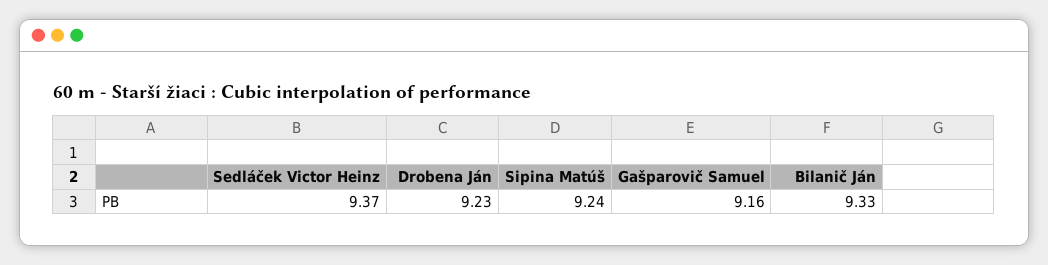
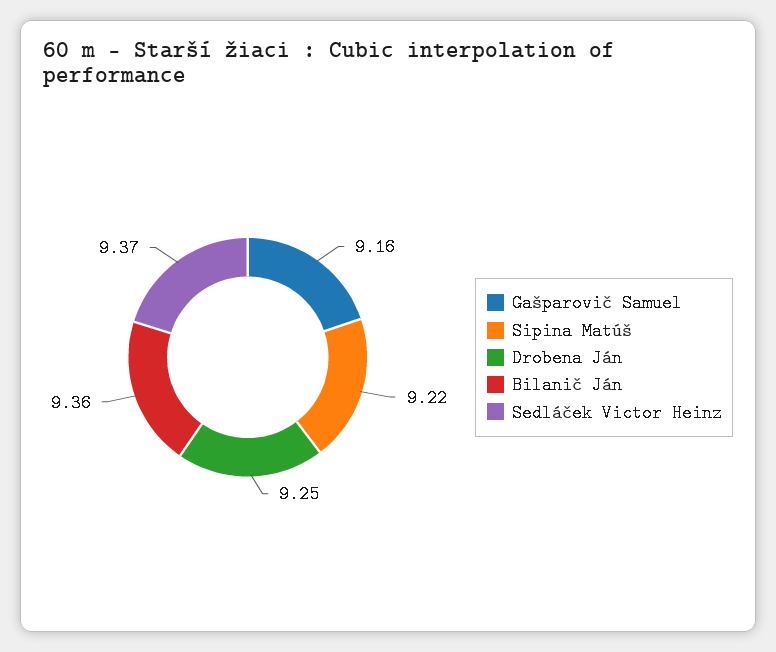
Drobena Ján: 9.23 -> 9.25
Sipina Matúš: 9.24 -> 9.22
Bilanič Ján: 9.33 -> 9.36

